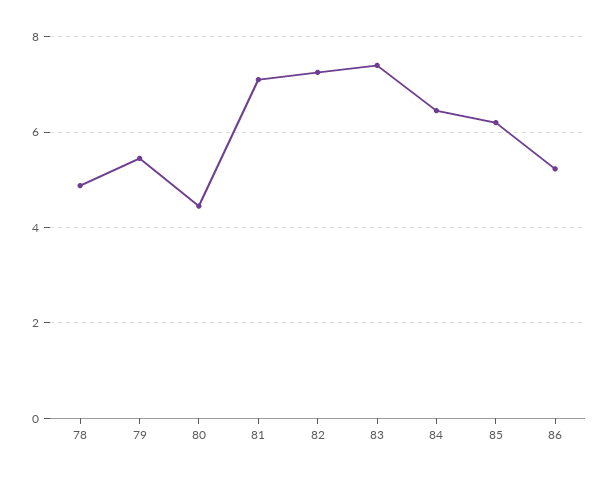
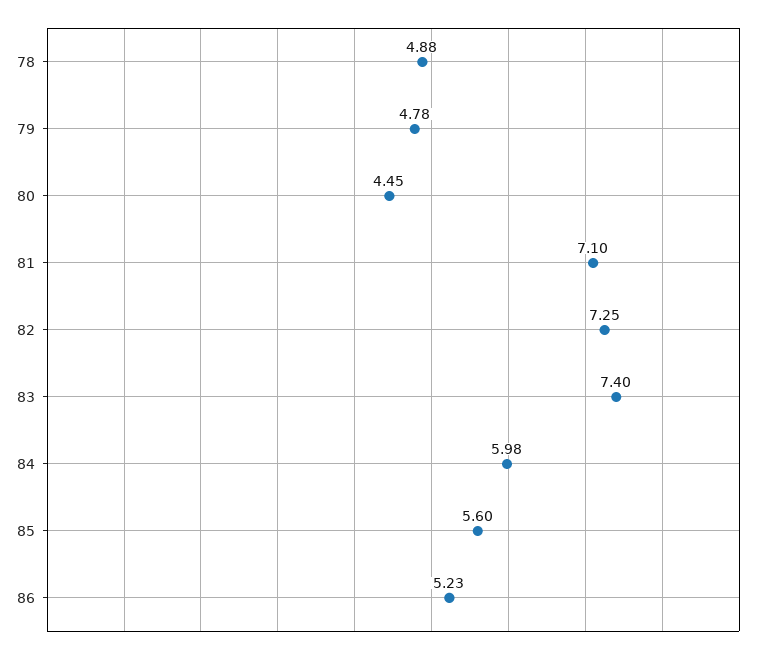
79: 5.4 -> 4.78
84: 6.4 -> 5.98
85: 6.2 -> 5.6

